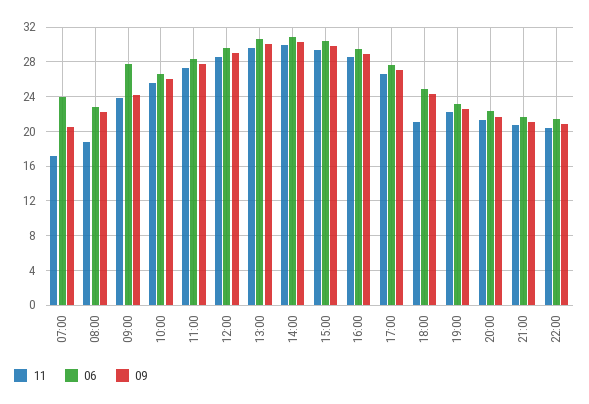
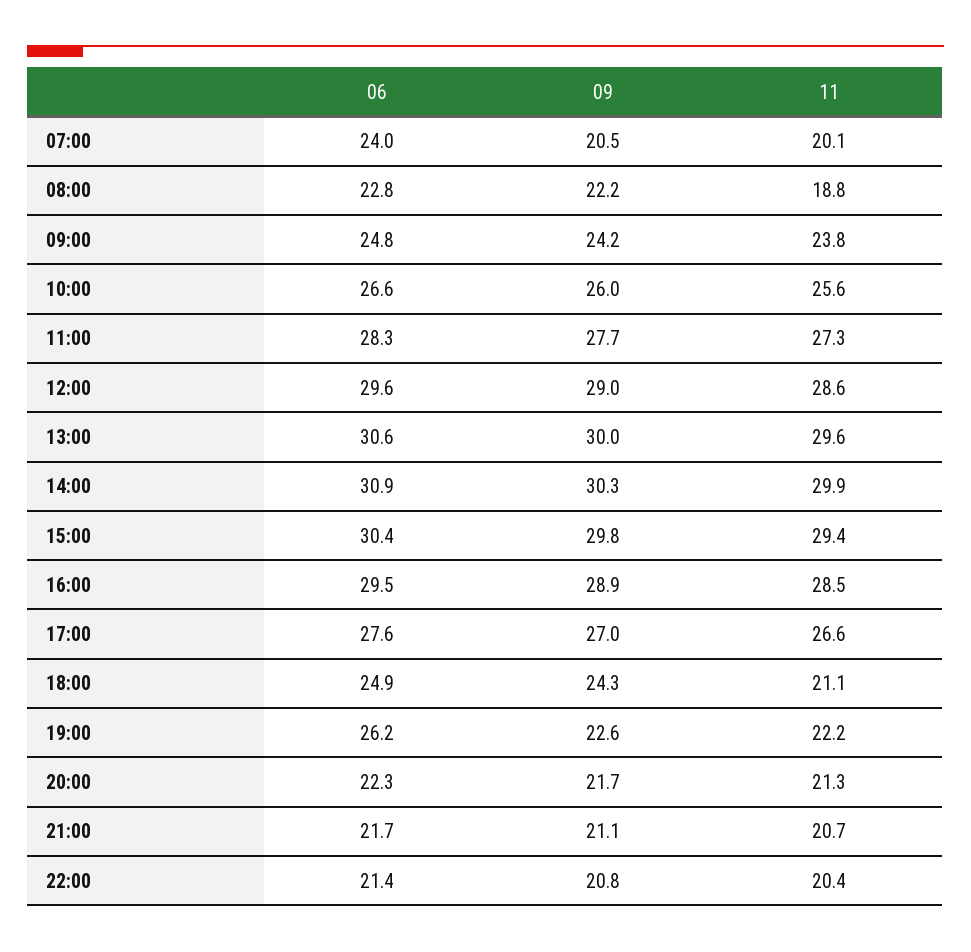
11, 07:00: 17 -> 20.1
06, 09:00: 28 -> 24.8
06, 19:00: 23 -> 26.2

